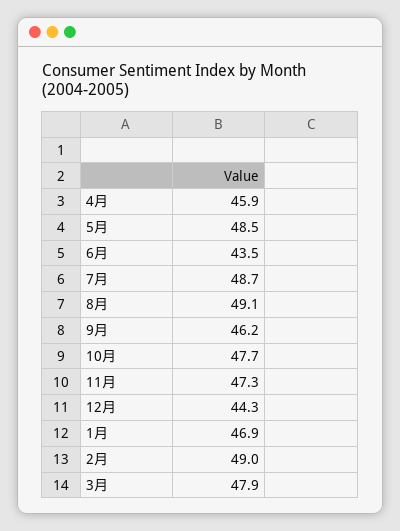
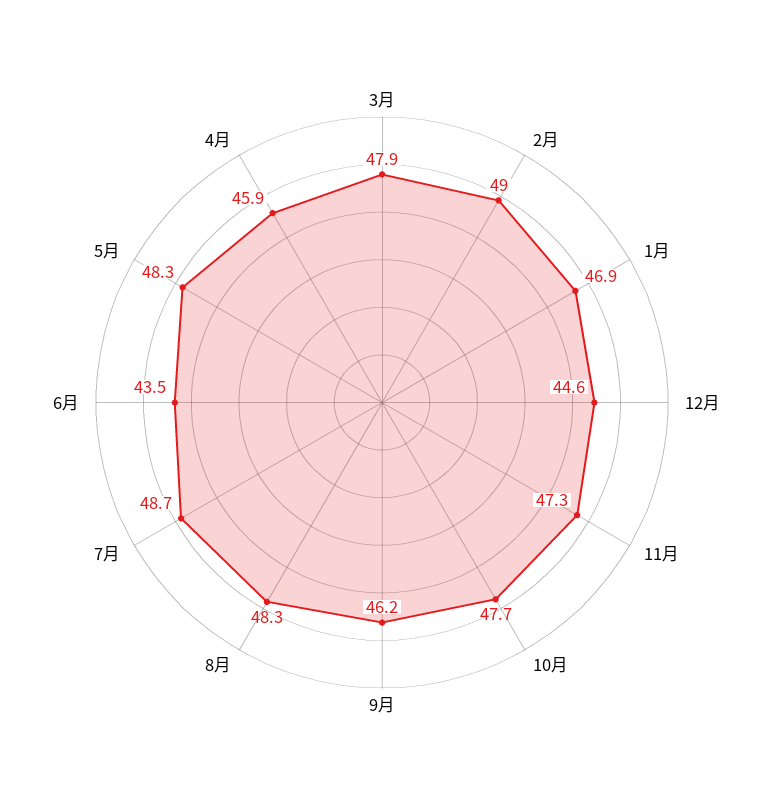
5月: 48.5 -> 48.3
8月: 49.1 -> 48.3
12月: 44.3 -> 44.6

